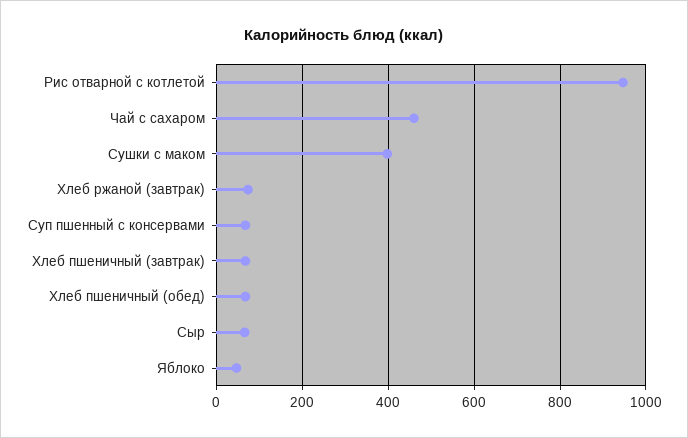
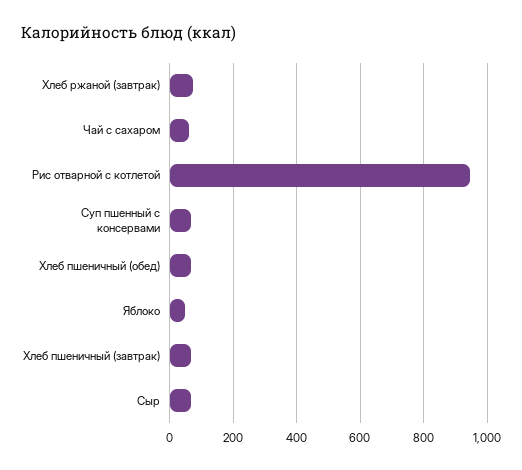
Чай с сахаром: 460 -> 60
Сушки с маком: 400 -> none

